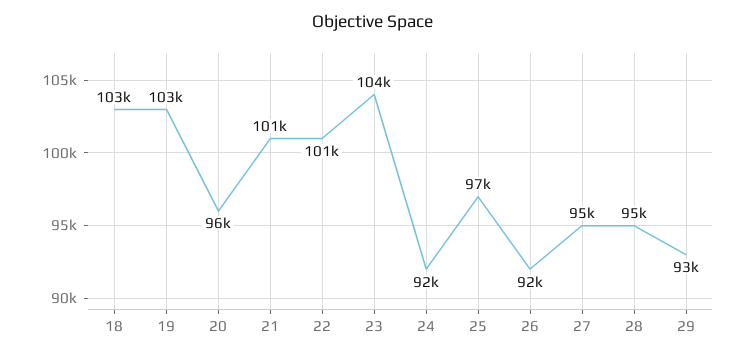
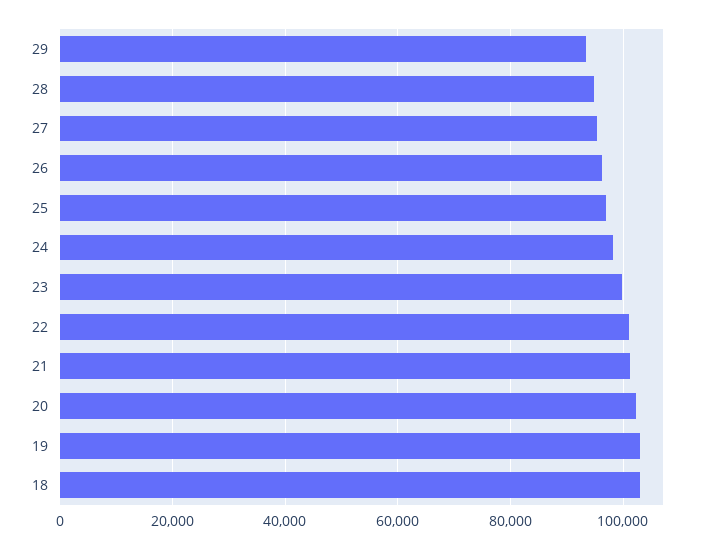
20: 96000 -> 102000
23: 104000 -> 100000
24: 92000 -> 98000
26: 92000 -> 96000

